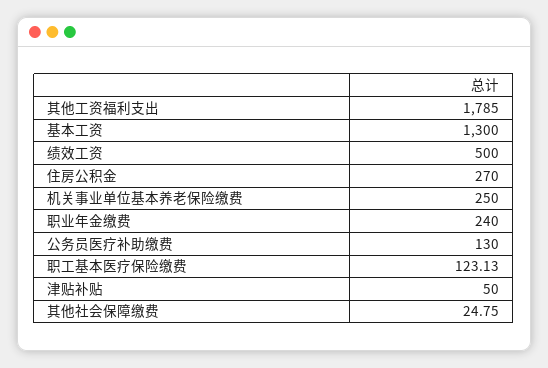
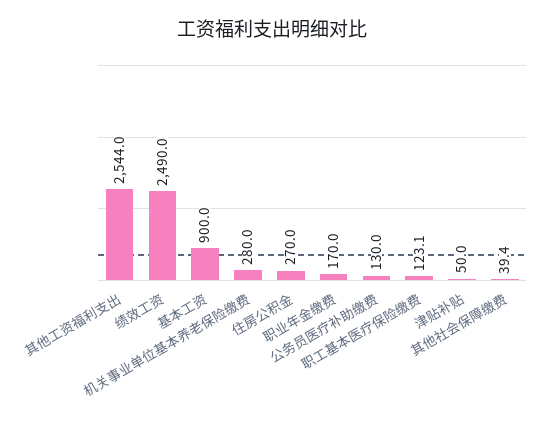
其他工资福利支出: 1785 -> 2544
基本工资: 1300 -> 900
绩效工资: 500 -> 2490
机关事业单位基本养老保险缴费: 250 -> 280
职业年金缴费: 240 -> 170
其他社会保障缴费: 24.75 -> 39.4

